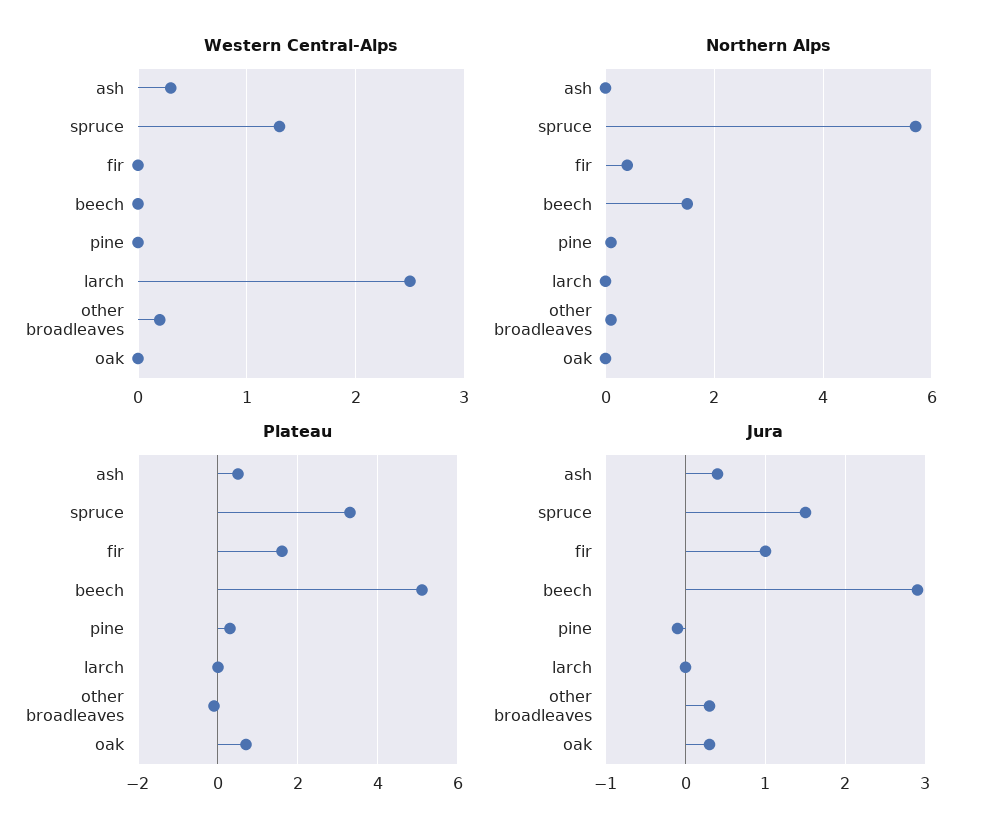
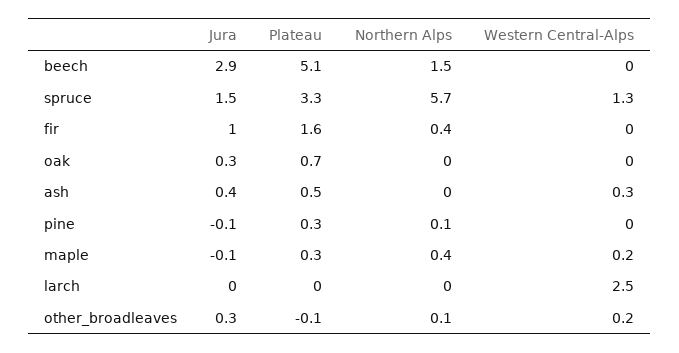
Jura, maple: none -> -0.1
Plateau, maple: none -> 0.3
Northern Alps, maple: none -> 0.4
Western Central-Alps, maple: none -> 0.2

